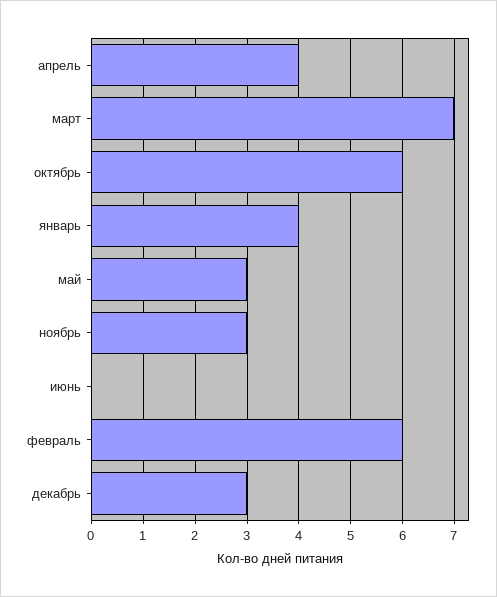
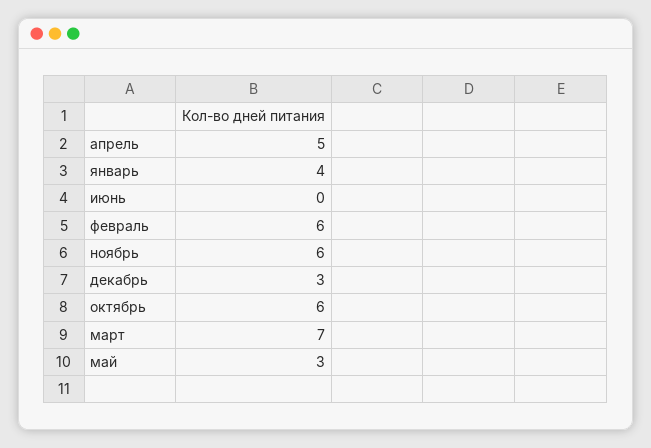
апрель: 4 -> 5
ноябрь: 3 -> 6

